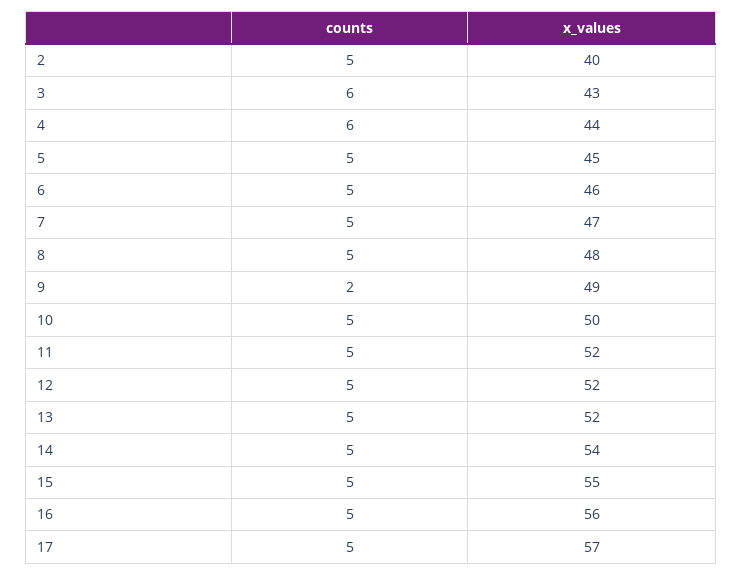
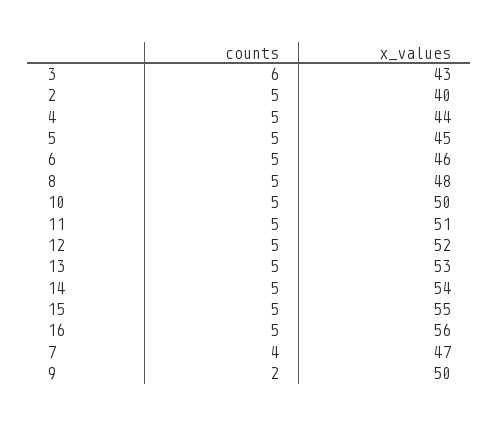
counts, 4: 6 -> 5
counts, 7: 5 -> 4
x_values, 9: 49 -> 50
x_values, 11: 52 -> 51
x_values, 13: 52 -> 53
counts, 17: 5 -> none
x_values, 17: 57 -> none

